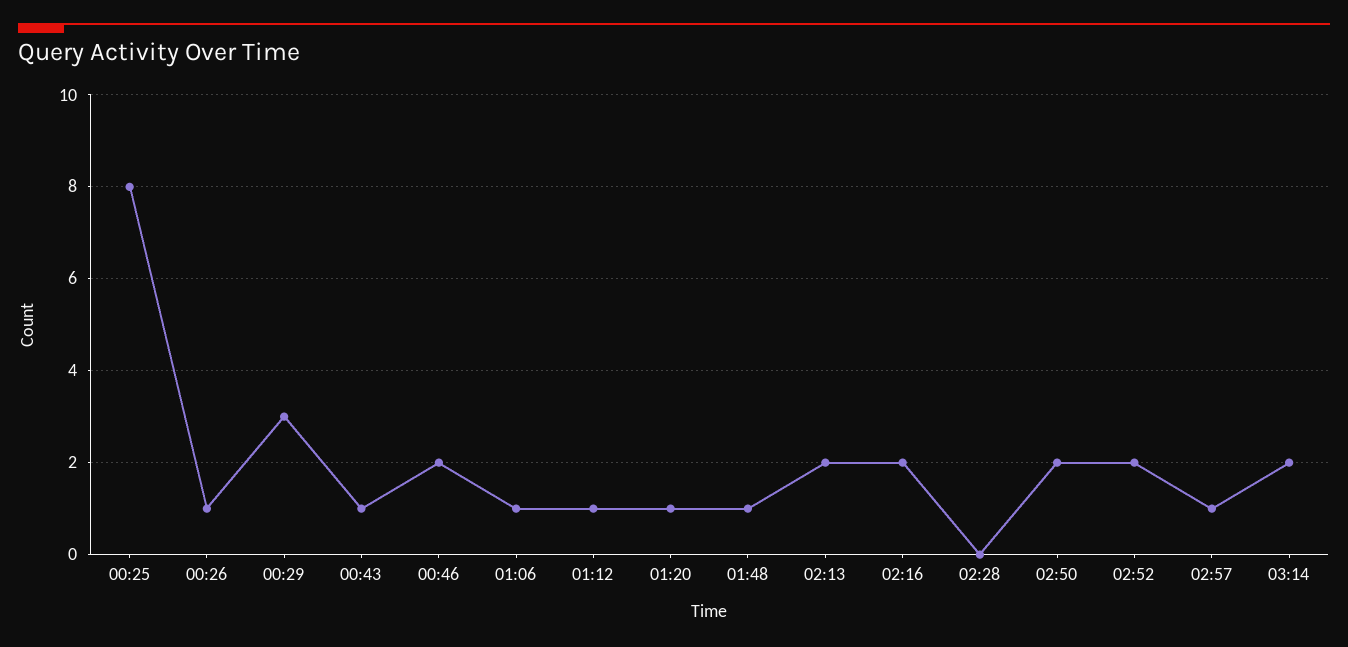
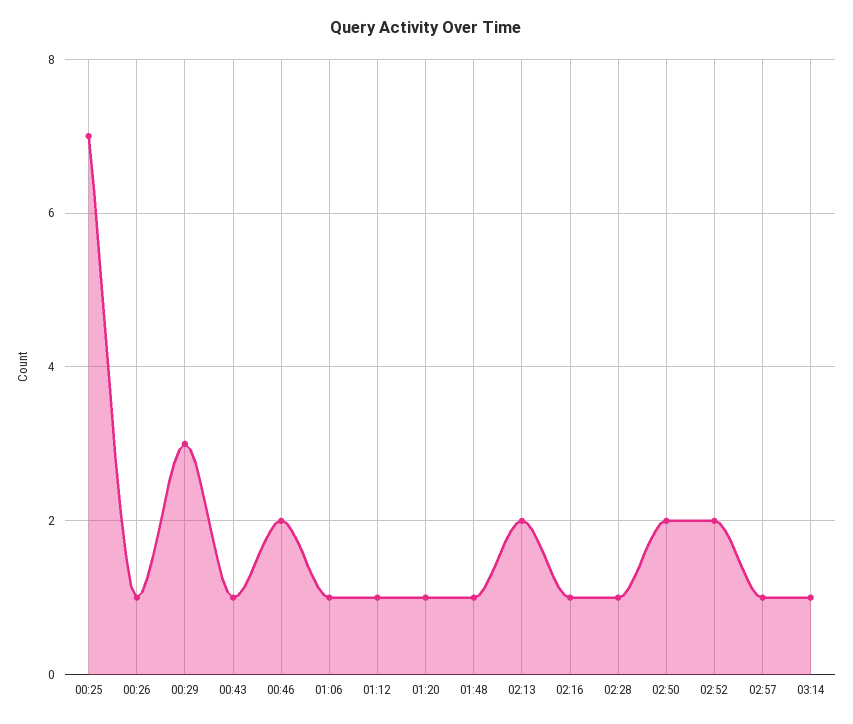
00:25: 8 -> 7
02:16: 2 -> 1
02:28: 0 -> 1
03:14: 2 -> 1

